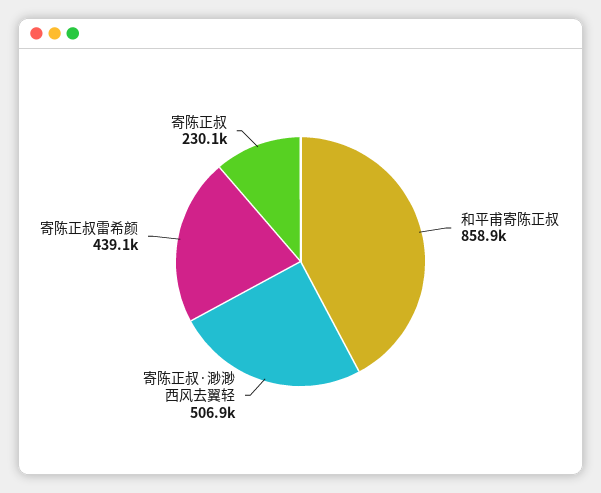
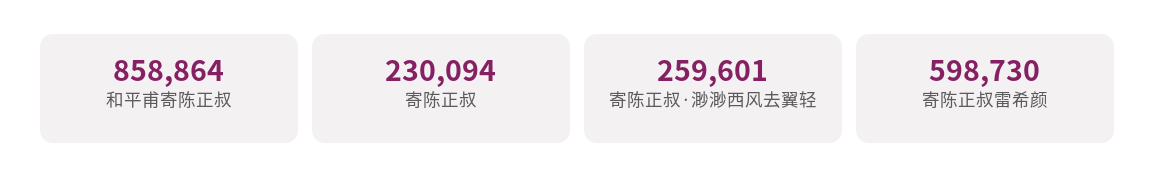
寄陈正叔·渺渺西风去翼轻: 506900 -> 259601
寄陈正叔雷希颜: 439100 -> 598730

